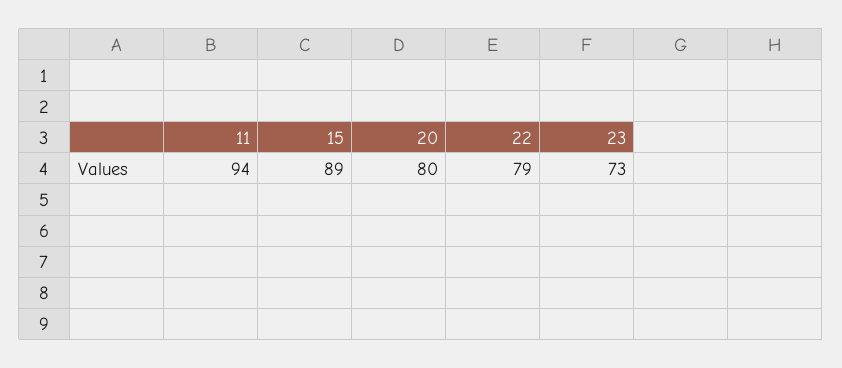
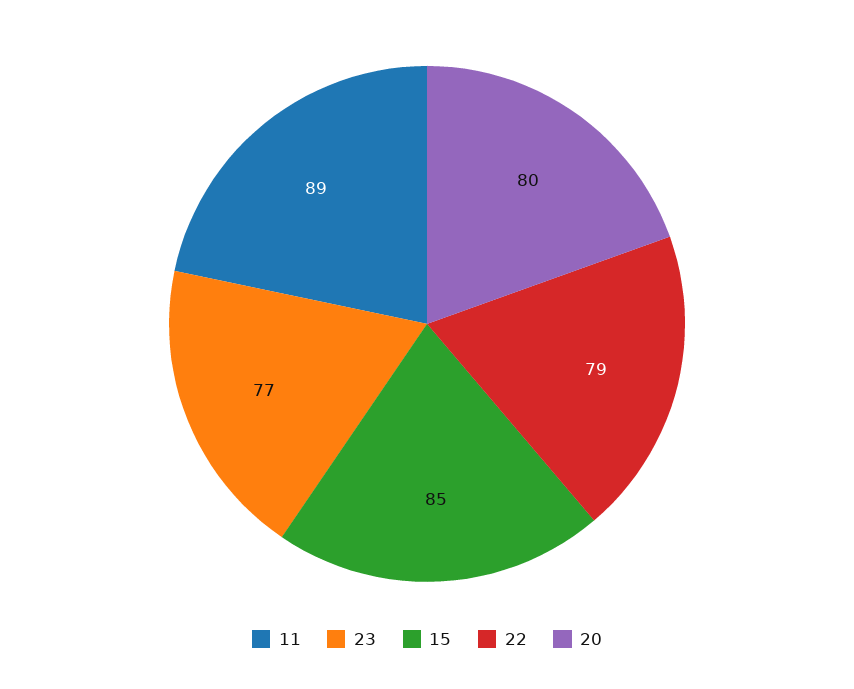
11: 94 -> 89
15: 89 -> 85
23: 73 -> 77

